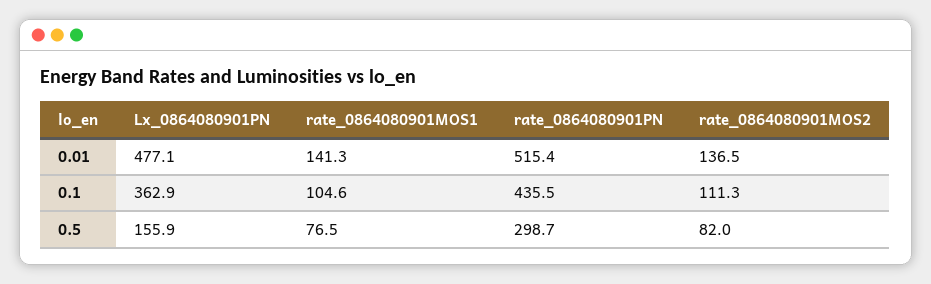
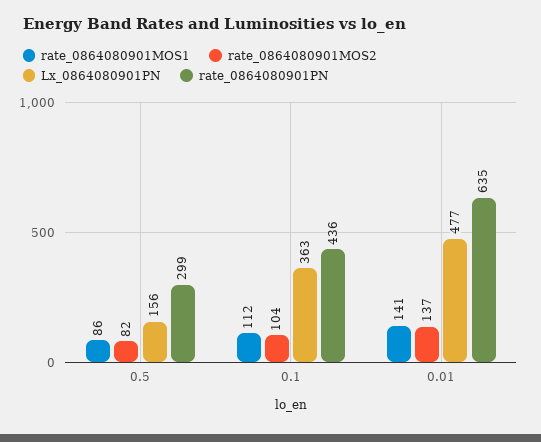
rate_0864080901PN, 0.01: 515.4 -> 635
rate_0864080901MOS1, 0.1: 104.6 -> 112
rate_0864080901MOS2, 0.1: 111.3 -> 104
rate_0864080901MOS1, 0.5: 76.5 -> 86

